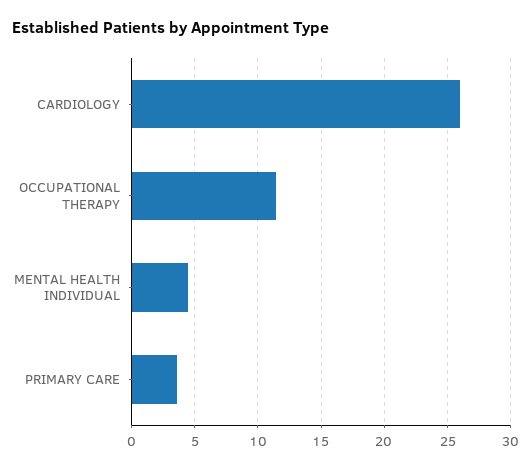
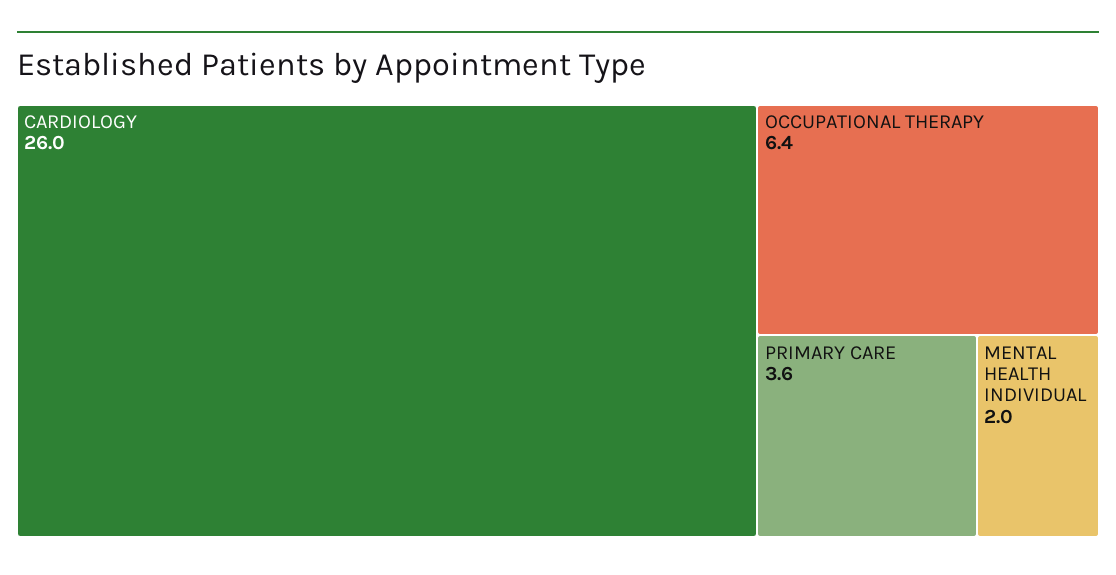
OCCUPATIONAL THERAPY: 11.5 -> 6.4
MENTAL HEALTH INDIVIDUAL: 4.5 -> 2

